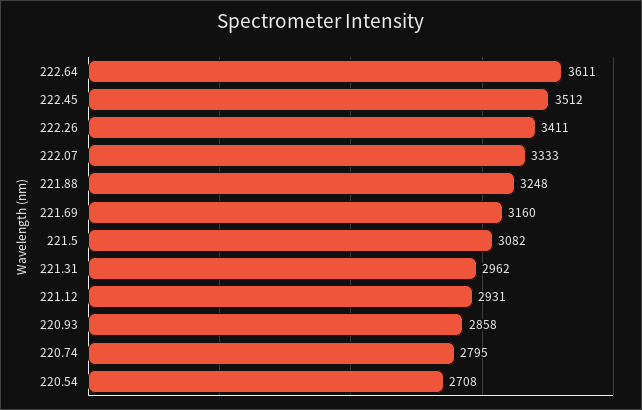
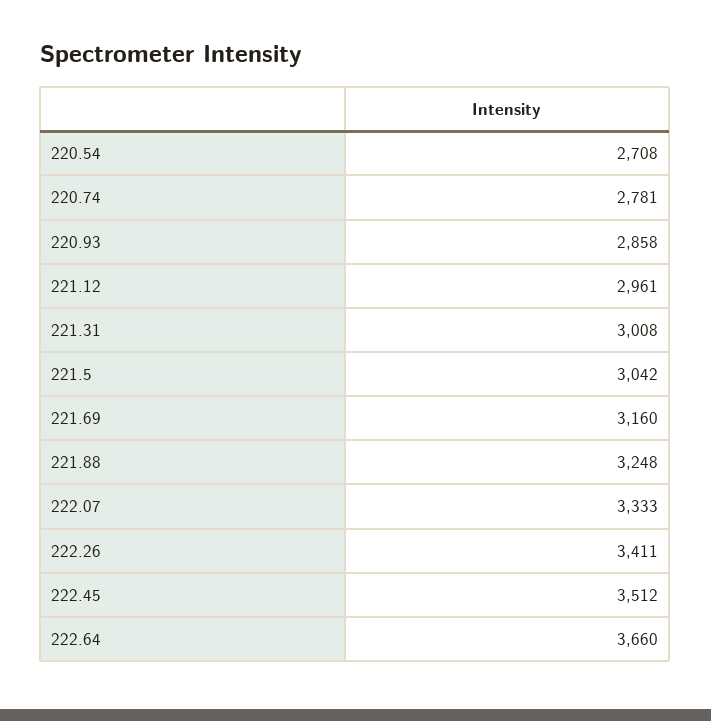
222.64: 3611 -> 3660
221.5: 3082 -> 3042
221.31: 2962 -> 3008
221.12: 2931 -> 2961
220.74: 2795 -> 2781

